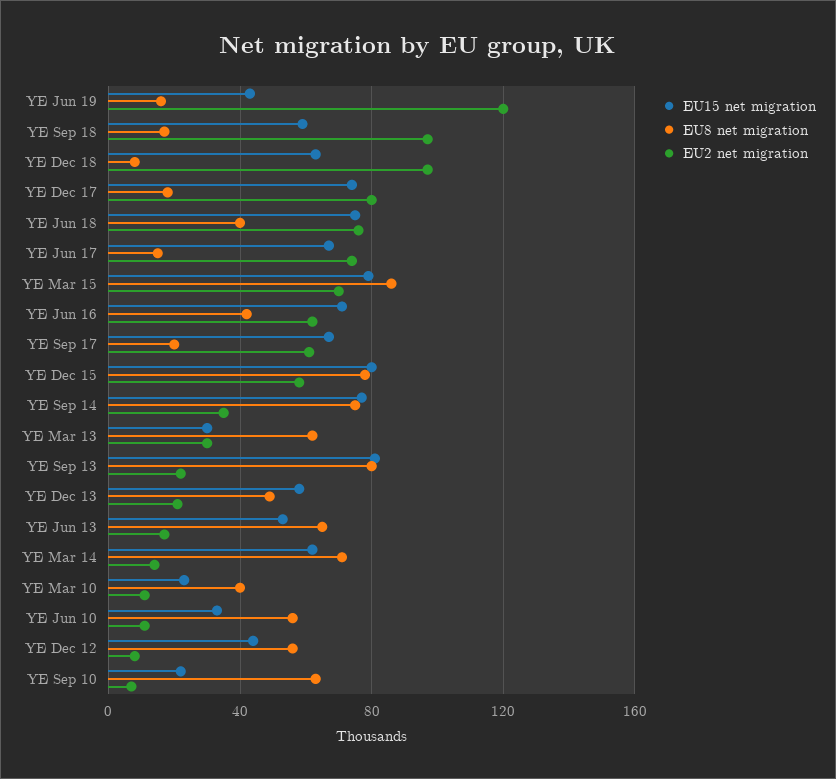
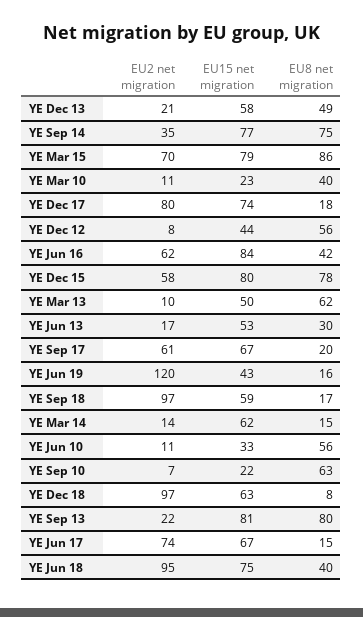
EU2 net migration, YE Jun 18: 75 -> 95
EU15 net migration, YE Jun 16: 70 -> 84
EU15 net migration, YE Mar 13: 30 -> 50
EU2 net migration, YE Mar 13: 30 -> 10
EU8 net migration, YE Jun 13: 65 -> 30
EU8 net migration, YE Mar 14: 70 -> 15

